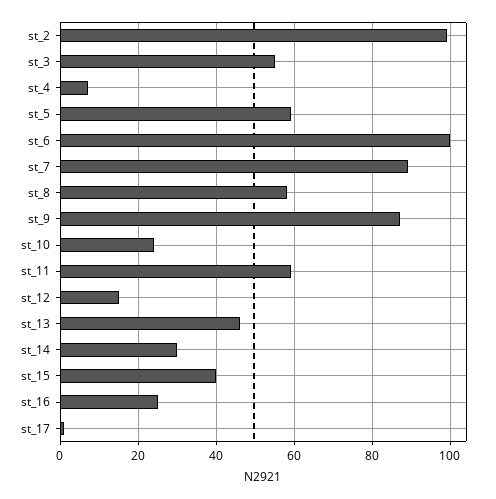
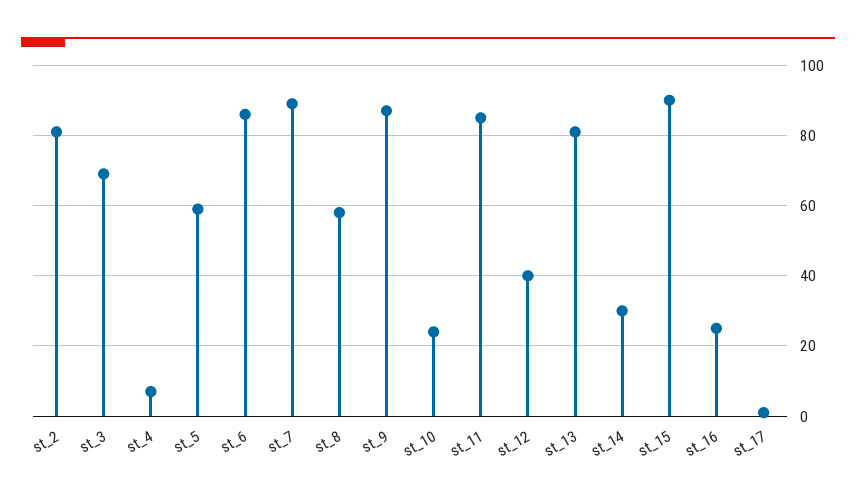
st_2: 100 -> 80
st_3: 55 -> 70
st_6: 100 -> 85
st_11: 60 -> 85
st_12: 15 -> 40
st_13: 45 -> 80
st_15: 40 -> 90

